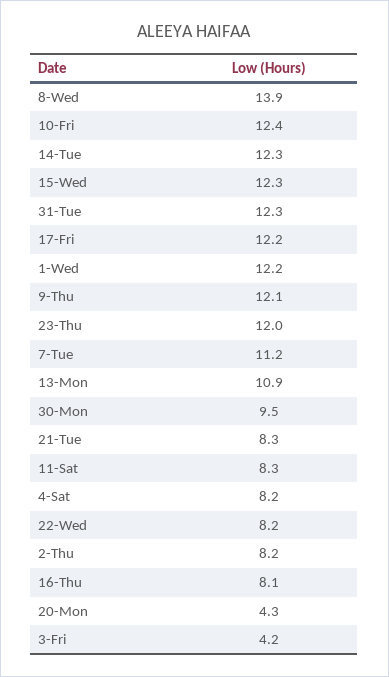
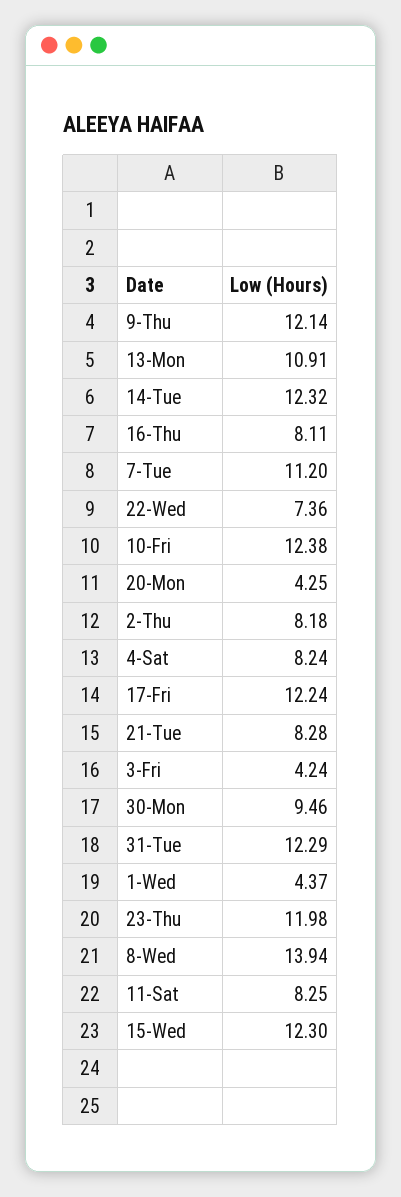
1-Wed: 12.2 -> 4.37
22-Wed: 8.2 -> 7.36

